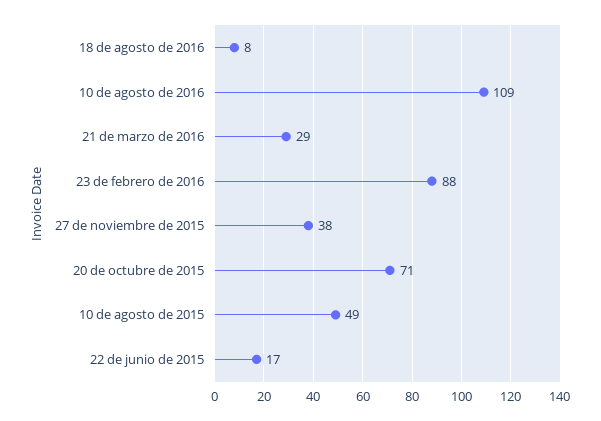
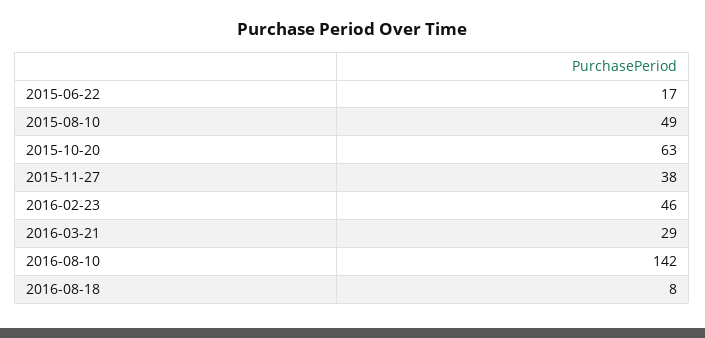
10 de agosto de 2016: 109 -> 142
23 de febrero de 2016: 88 -> 46
20 de octubre de 2015: 71 -> 63

